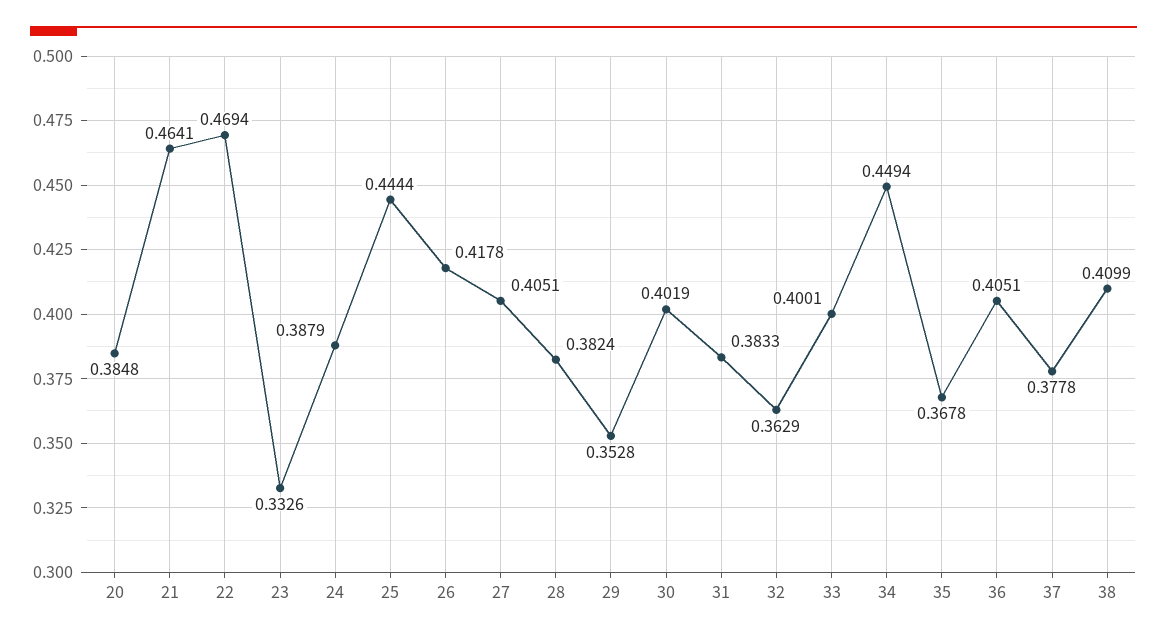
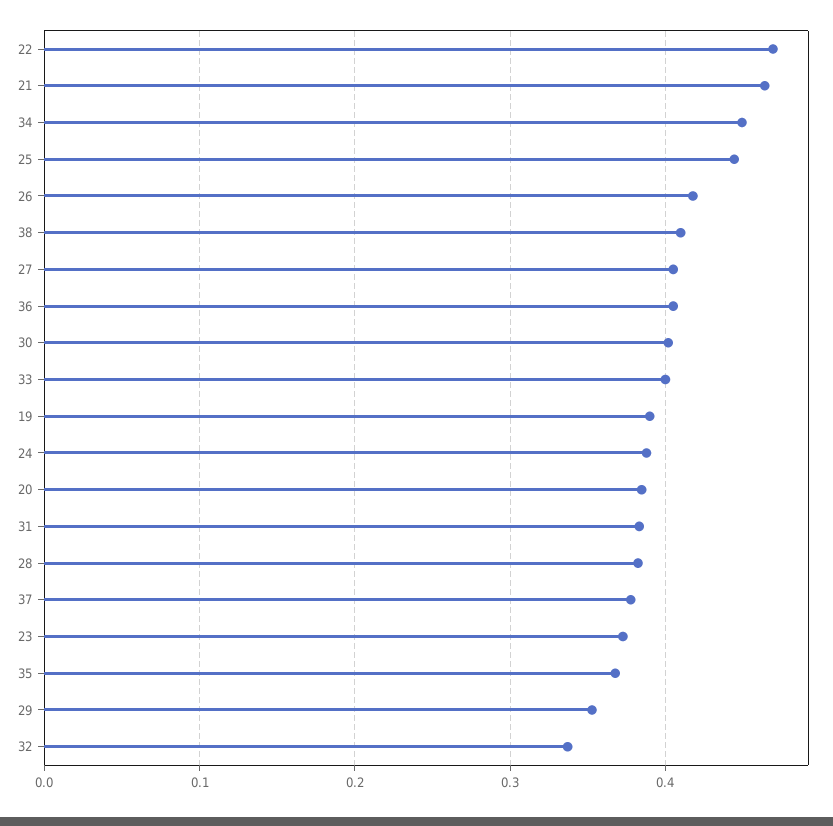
23: 0.3326 -> 0.37
32: 0.3629 -> 0.34
19: none -> 0.39

